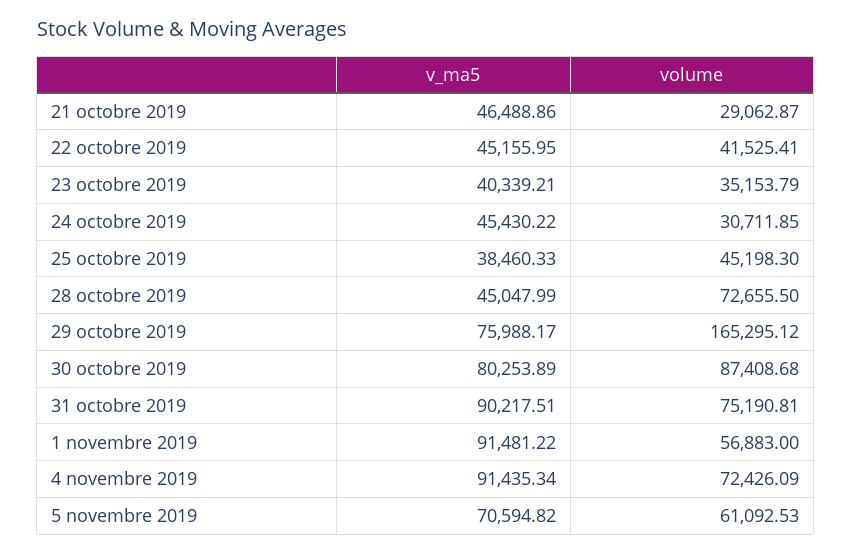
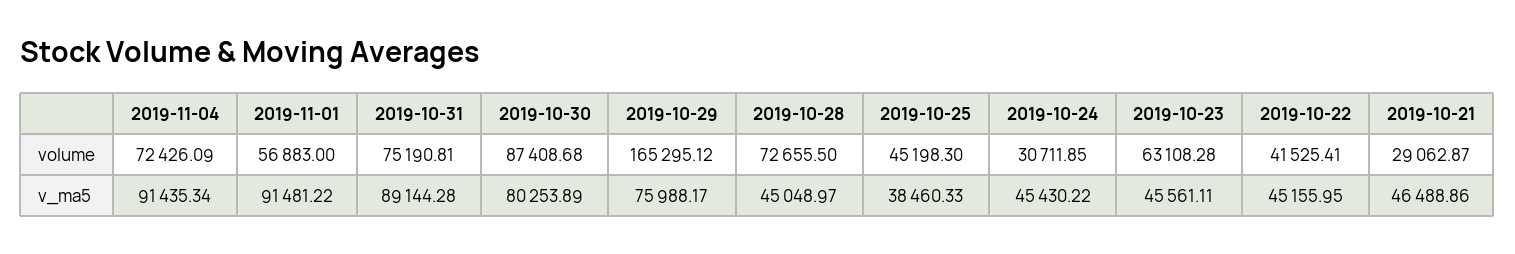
v_ma5, 23 octobre 2019: 40339.21 -> 45561.11
volume, 23 octobre 2019: 35153.79 -> 63108.28
v_ma5, 28 octobre 2019: 45047.99 -> 45048.97
v_ma5, 31 octobre 2019: 90217.51 -> 89144.28
v_ma5, 5 novembre 2019: 70594.82 -> none
volume, 5 novembre 2019: 61092.53 -> none

